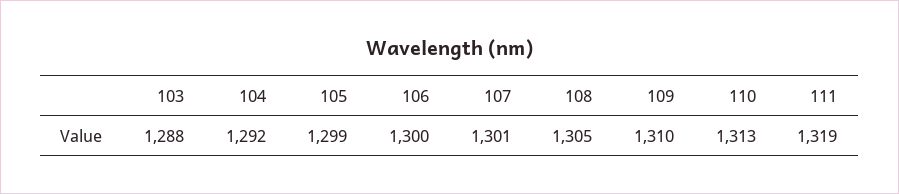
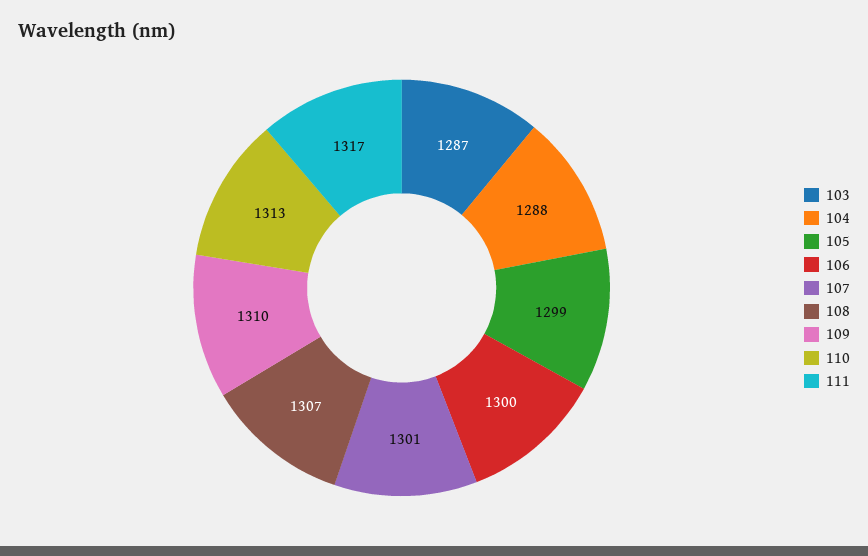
103: 1288 -> 1287
104: 1292 -> 1288
108: 1305 -> 1307
111: 1319 -> 1317

